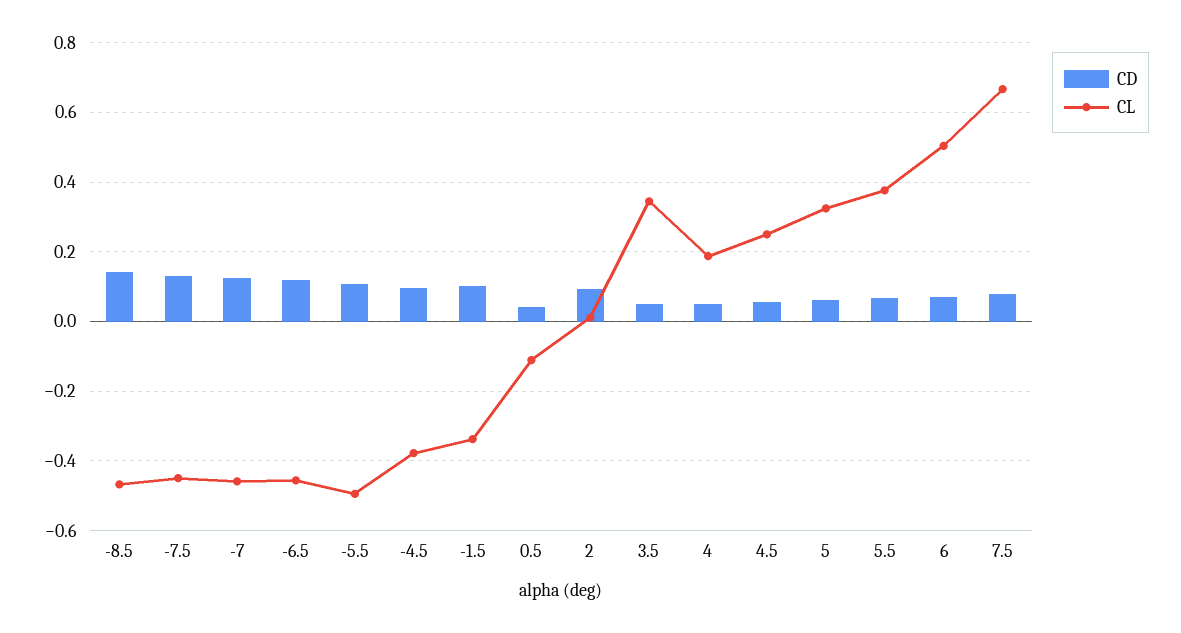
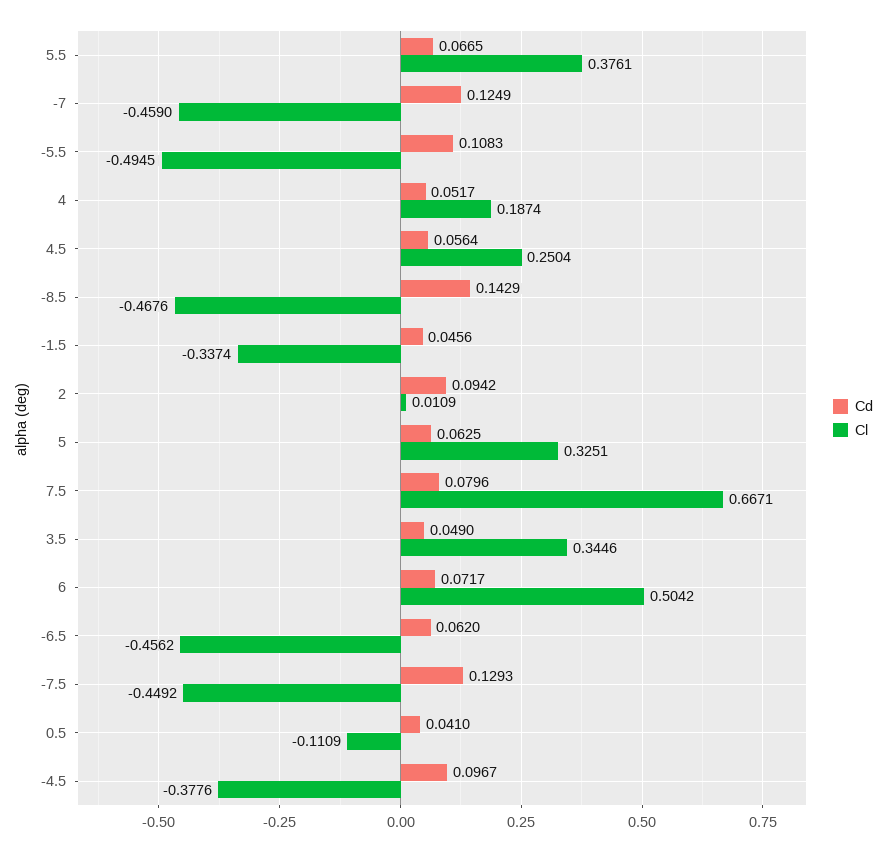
CD, -6.5: 0.12 -> 0.062
CD, -1.5: 0.1 -> 0.0456

